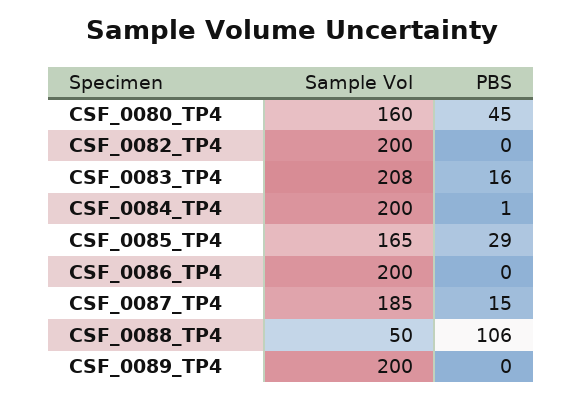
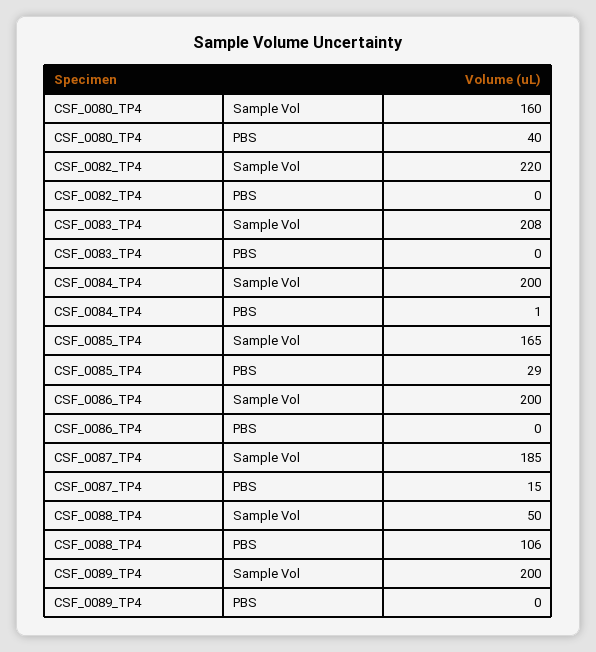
PBS, CSF_0080_TP4: 45 -> 40
Sample Vol, CSF_0082_TP4: 200 -> 220
PBS, CSF_0083_TP4: 16 -> 0

